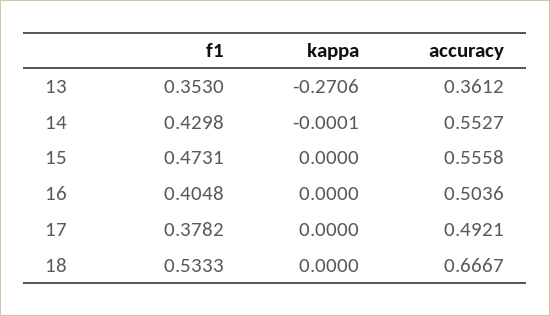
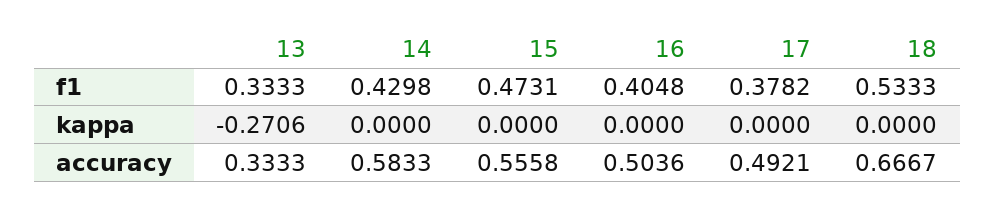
f1, 13: 0.353 -> 0.3333
accuracy, 13: 0.3612 -> 0.3333
kappa, 14: -0.0001 -> 0
accuracy, 14: 0.5527 -> 0.5833

